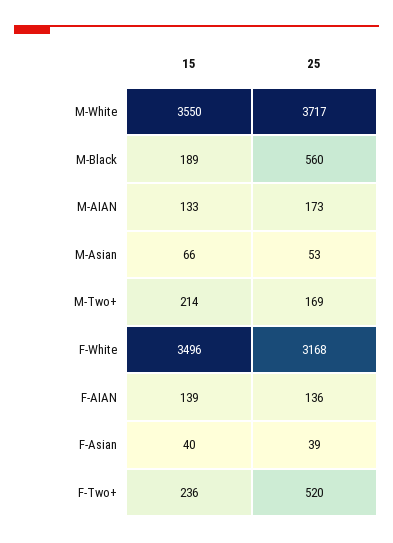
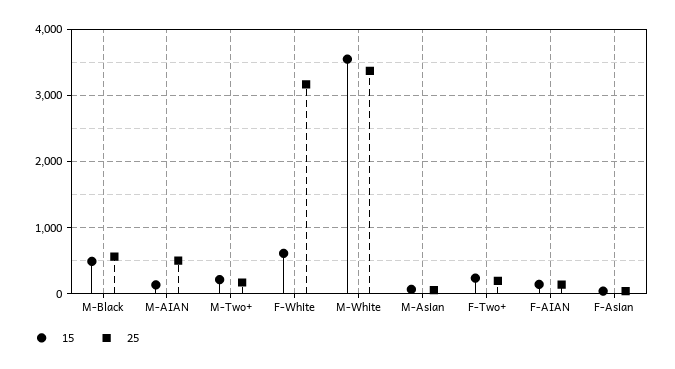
25, M-White: 3717 -> 3400
15, M-Black: 189 -> 500
25, M-AIAN: 173 -> 500
15, F-White: 3496 -> 600
25, F-Two+: 520 -> 200

